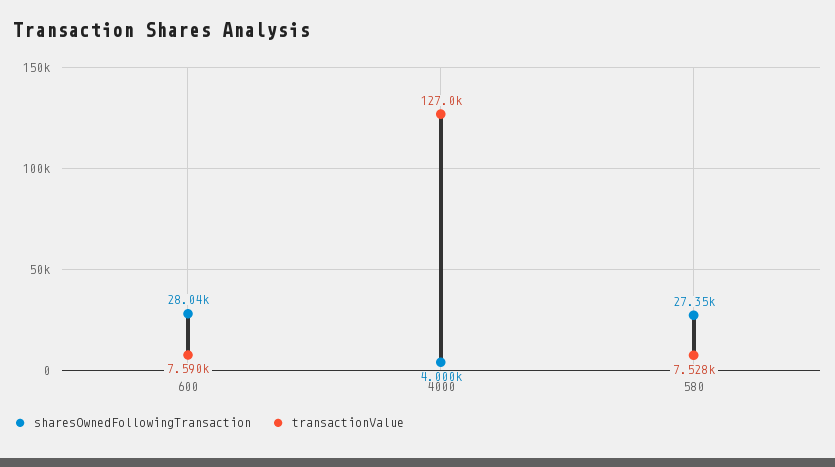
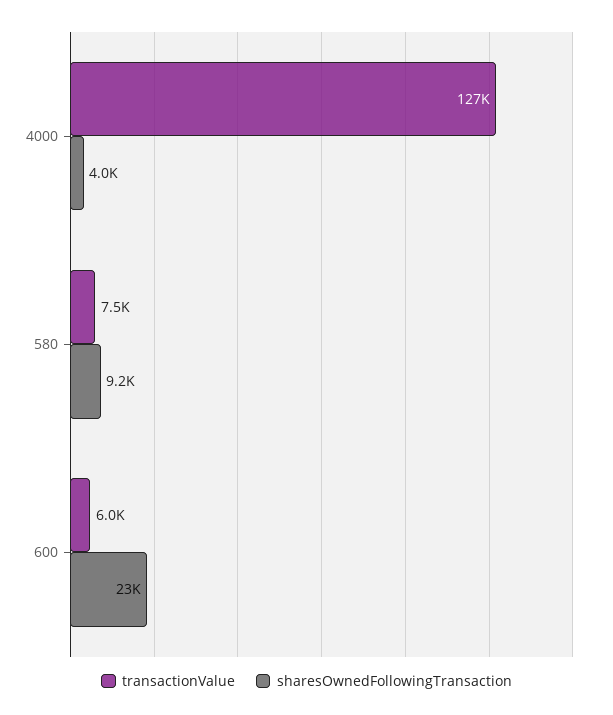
sharesOwnedFollowingTransaction, 600: 28040 -> 23000
transactionValue, 600: 7590 -> 6000
sharesOwnedFollowingTransaction, 580: 27350 -> 9200

